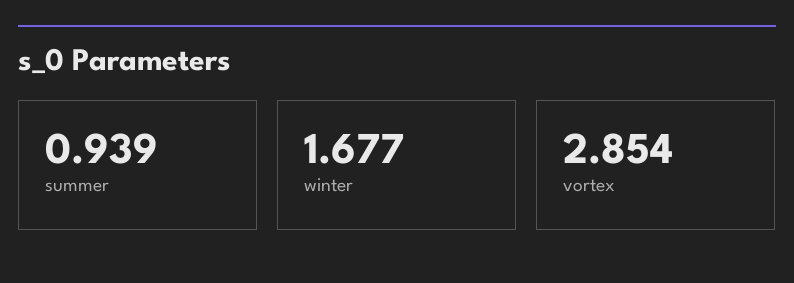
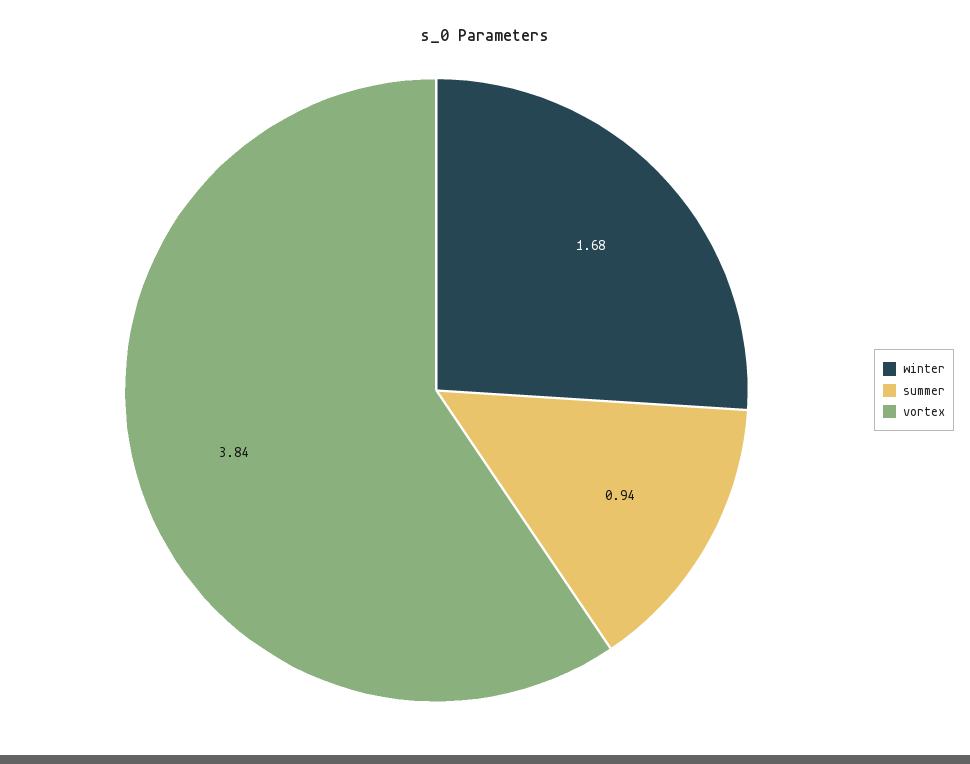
vortex: 2.854 -> 3.84

